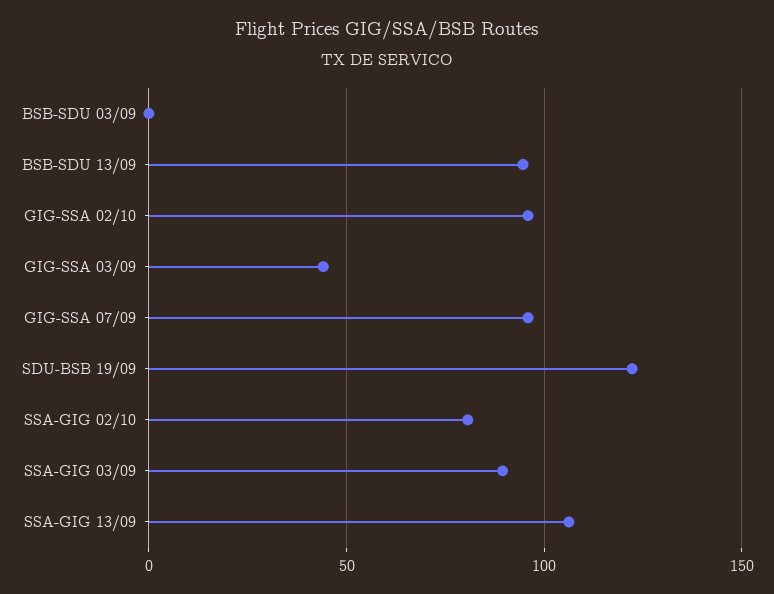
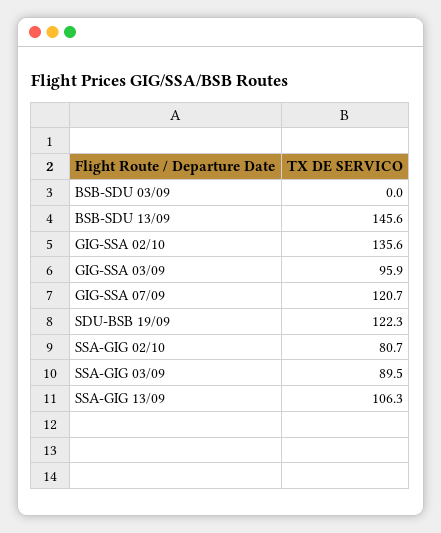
BSB-SDU 13/09: 95 -> 145.6
GIG-SSA 02/10: 95 -> 135.6
GIG-SSA 03/09: 45 -> 95.9
GIG-SSA 07/09: 95 -> 120.7

